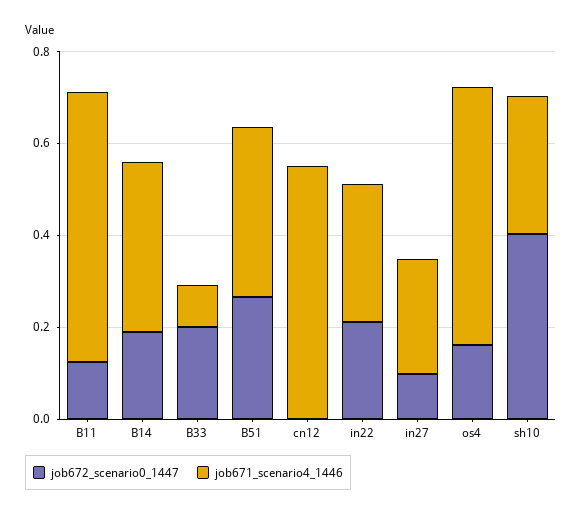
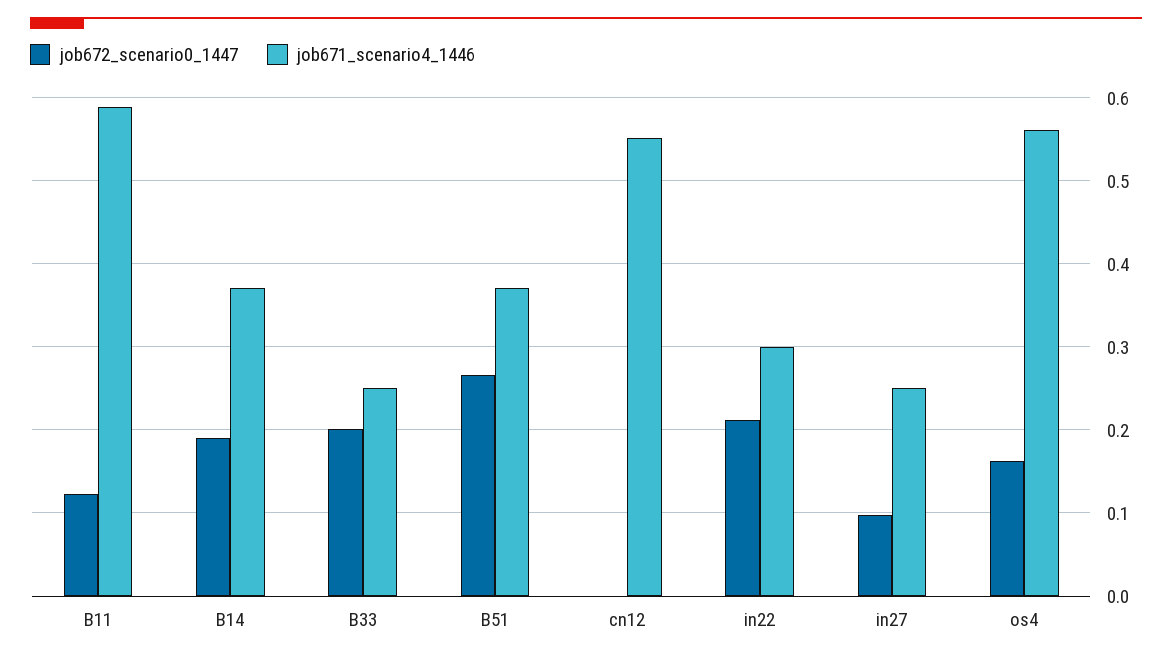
job671_scenario4_1446, B33: 0.1 -> 0.25
job672_scenario0_1447, sh10: 0.4 -> none
job671_scenario4_1446, sh10: 0.3 -> none

